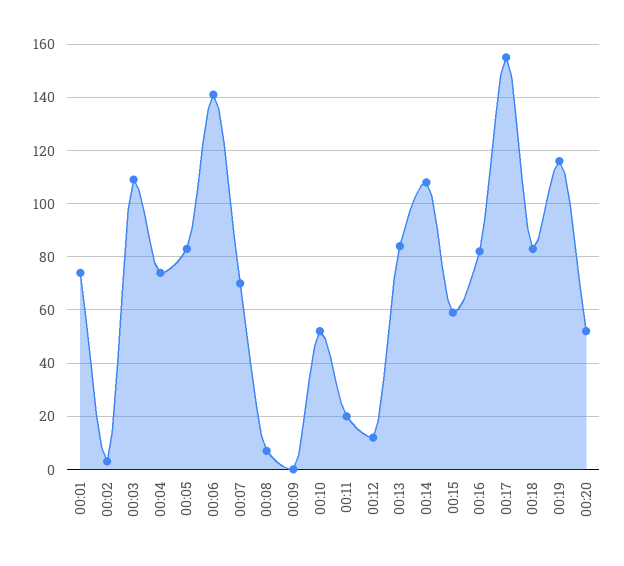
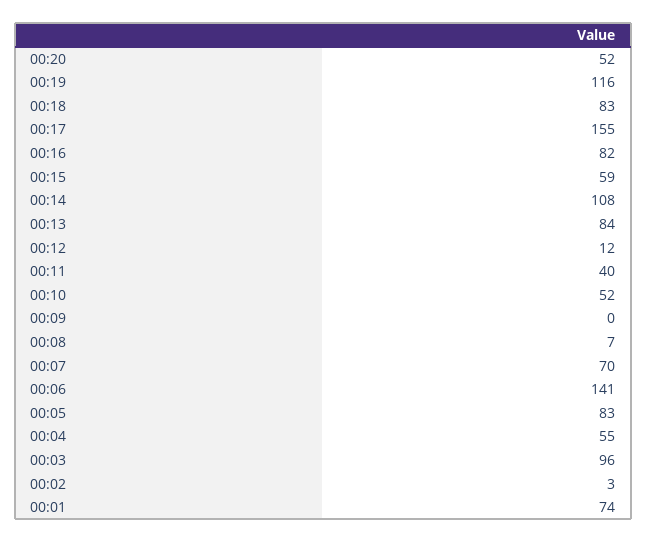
00:03: 110 -> 96
00:04: 75 -> 55
00:11: 20 -> 40

